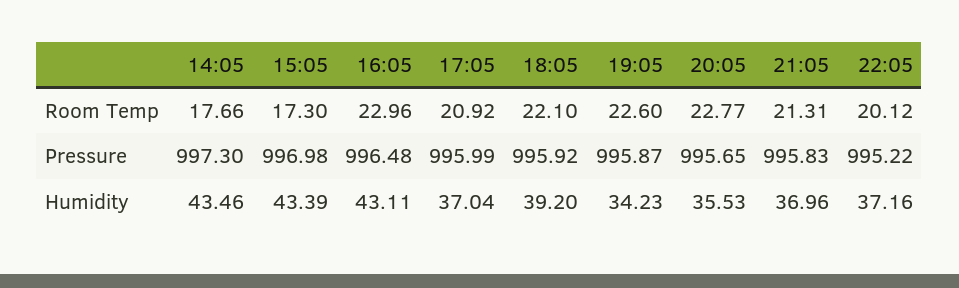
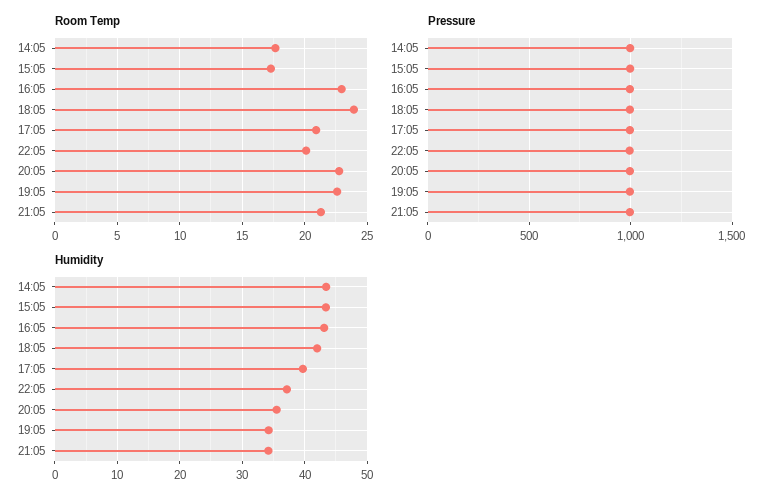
Room Temp, 18:05: 22.1 -> 24
Humidity, 17:05: 37.04 -> 40
Humidity, 18:05: 39.2 -> 42
Humidity, 21:05: 36.96 -> 34

